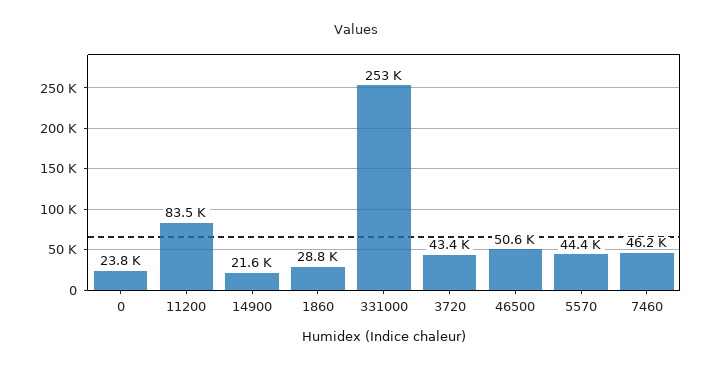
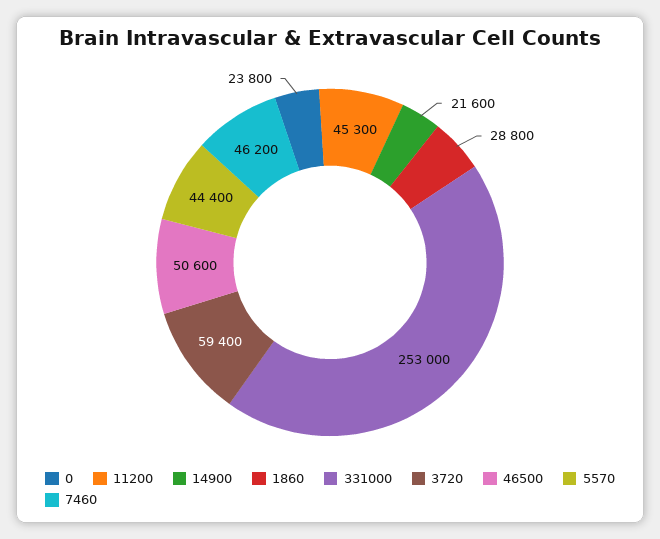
11200: 83500 -> 45300
3720: 43400 -> 59400

